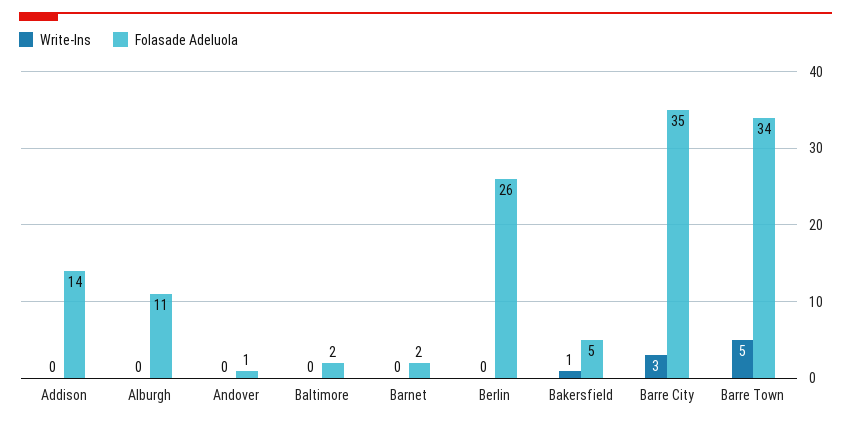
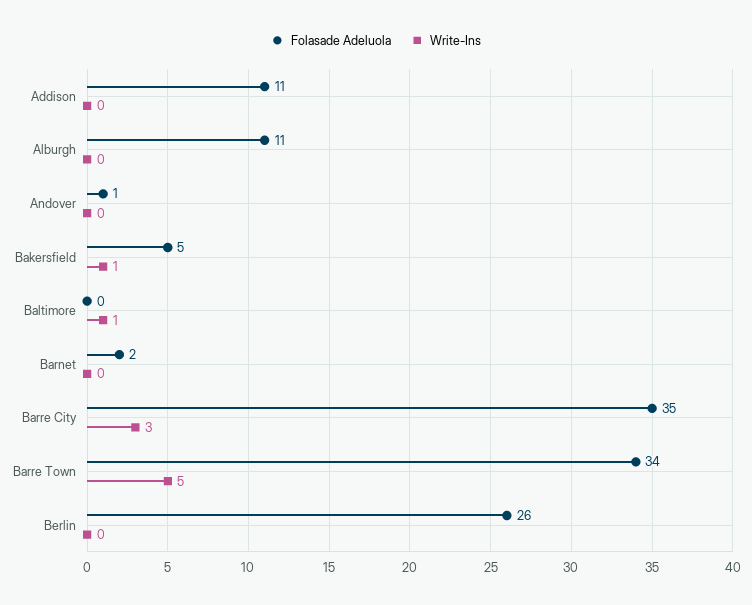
Folasade Adeluola, Addison: 14 -> 11
Write-Ins, Baltimore: 0 -> 1
Folasade Adeluola, Baltimore: 2 -> 0

